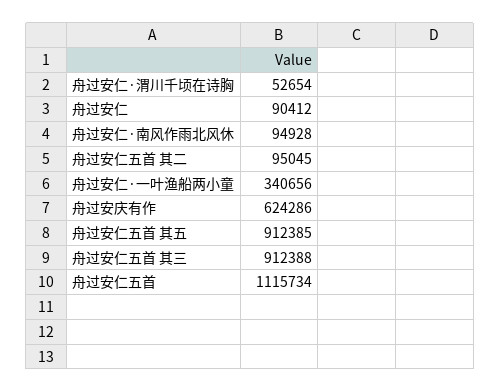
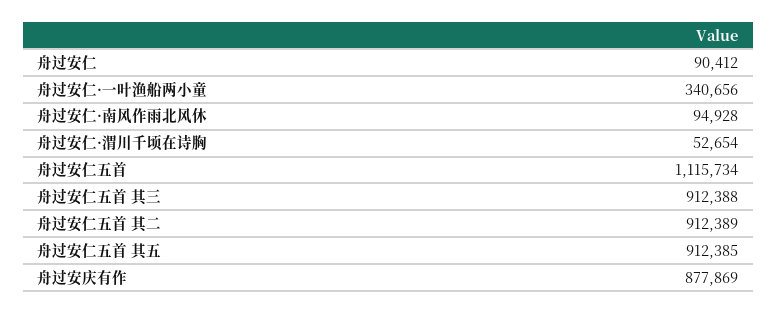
舟过安仁五首 其二: 95045 -> 912389
舟过安庆有作: 624286 -> 877869

